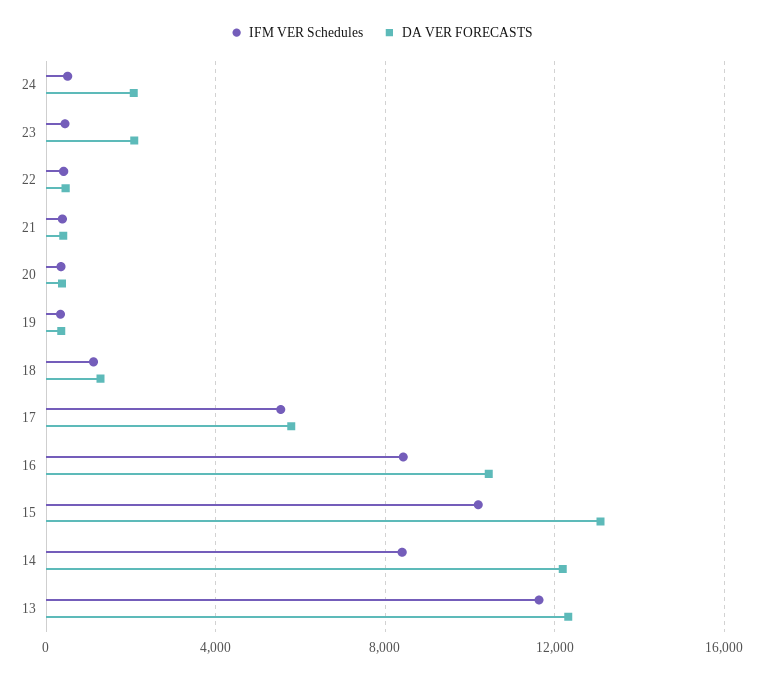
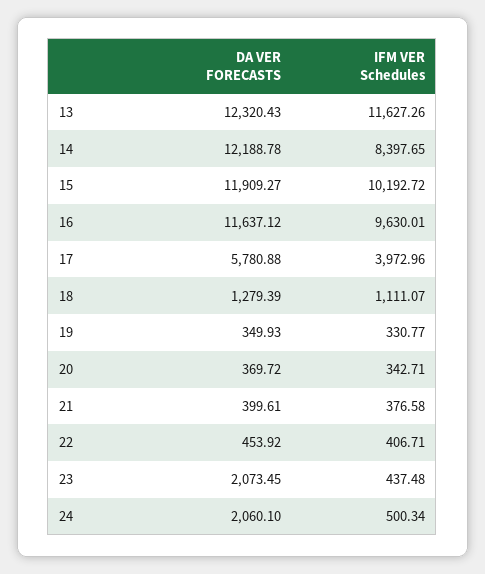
IFM VER Schedules, 17: 5500 -> 3972.96
IFM VER Schedules, 16: 8500 -> 9630.01
DA VER FORECASTS, 16: 10500 -> 11637.12
DA VER FORECASTS, 15: 13000 -> 11909.27

